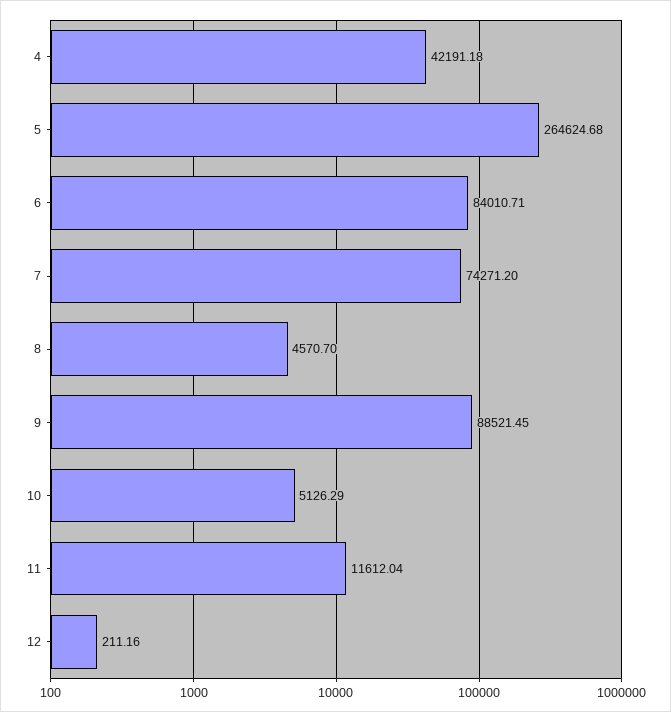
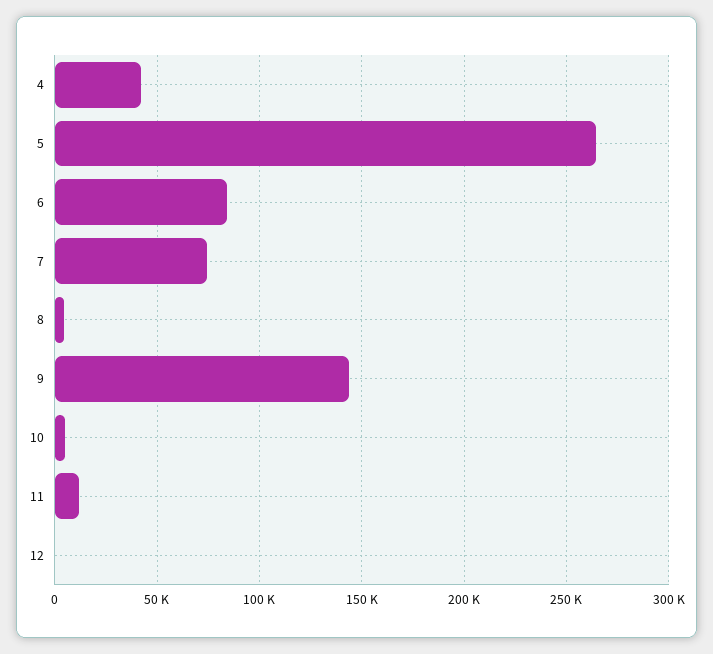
9: 88521.45 -> 145000

